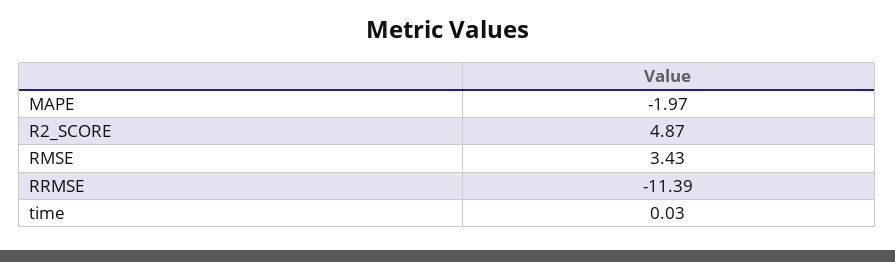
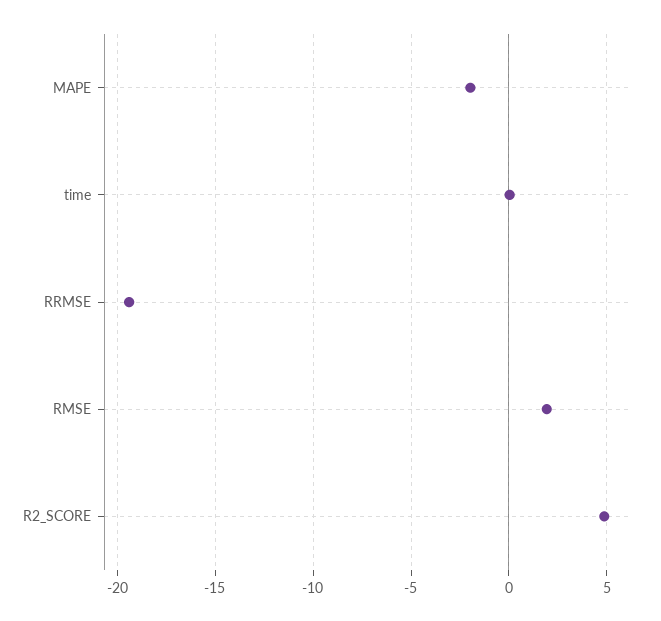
RMSE: 3.43 -> 2
RRMSE: -11.39 -> -19.5

